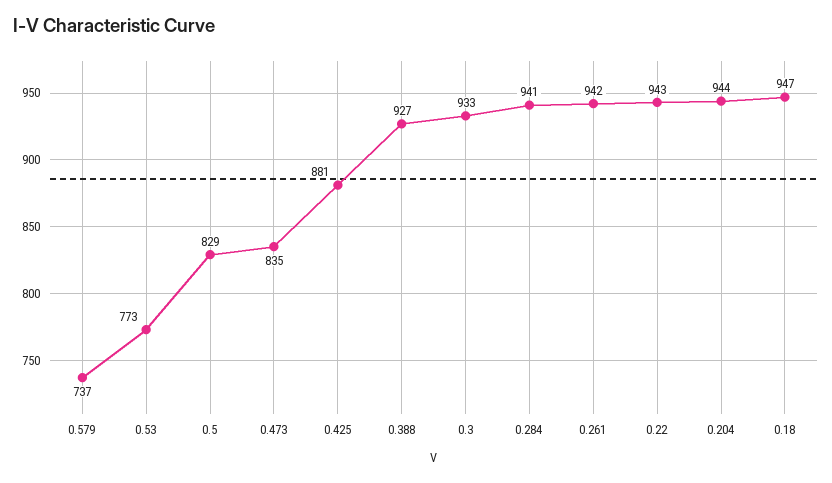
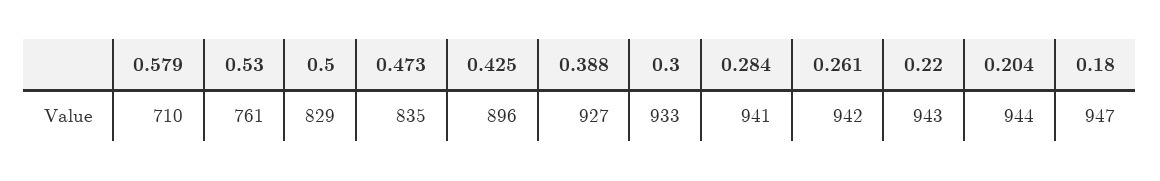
0.579: 737 -> 710
0.53: 773 -> 761
0.425: 881 -> 896

